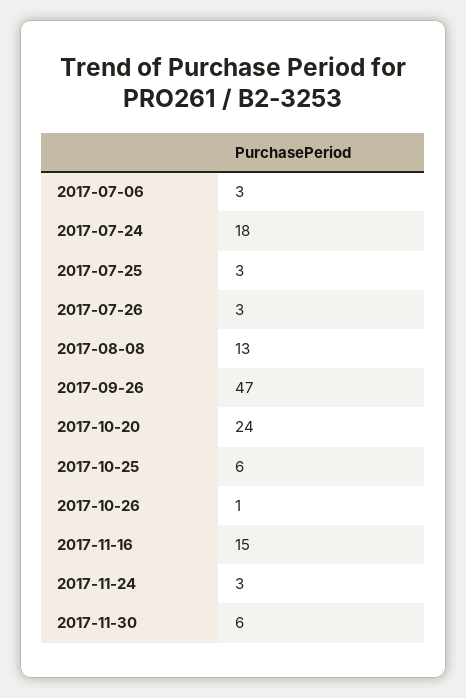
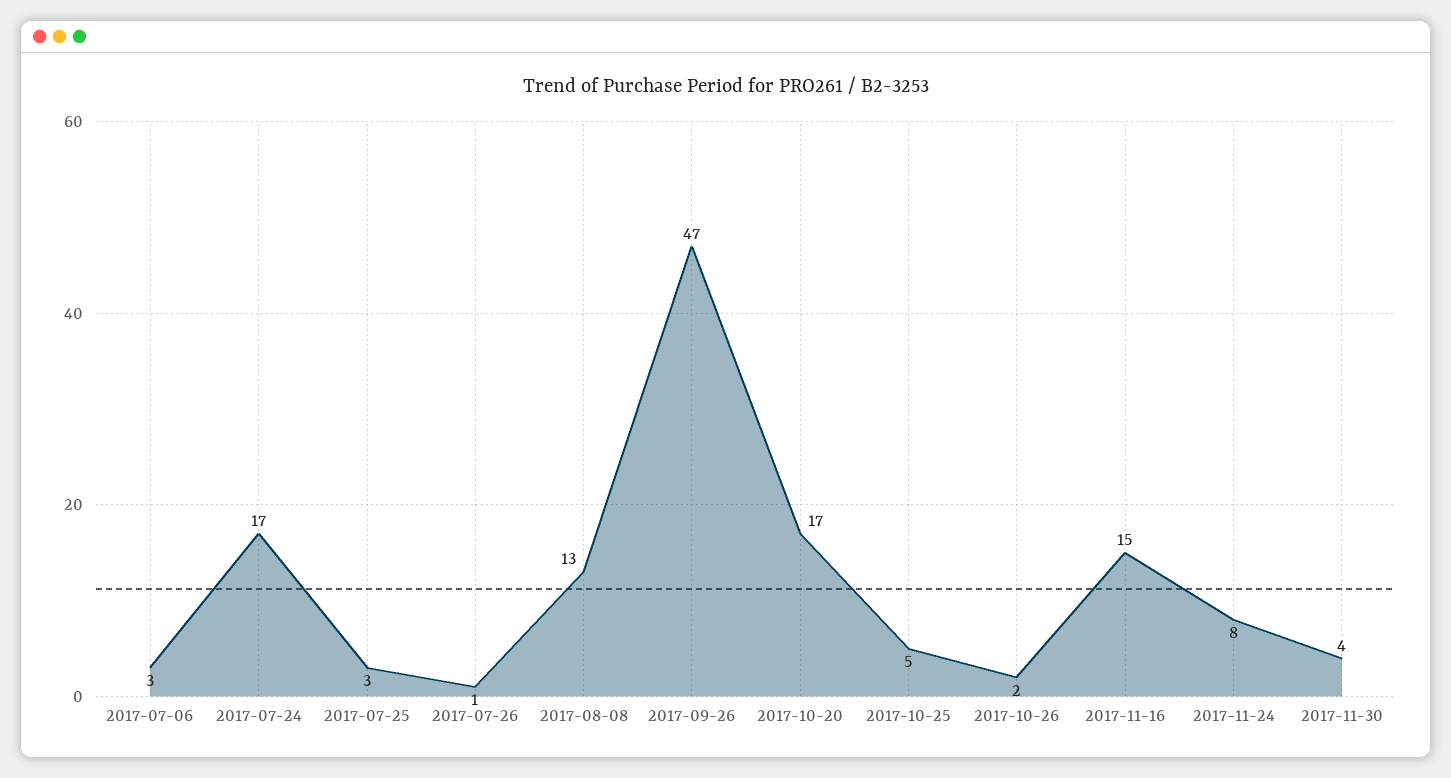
2017-07-24: 18 -> 17
2017-07-26: 3 -> 1
2017-10-20: 24 -> 17
2017-10-25: 6 -> 5
2017-10-26: 1 -> 2
2017-11-24: 3 -> 8
2017-11-30: 6 -> 4

